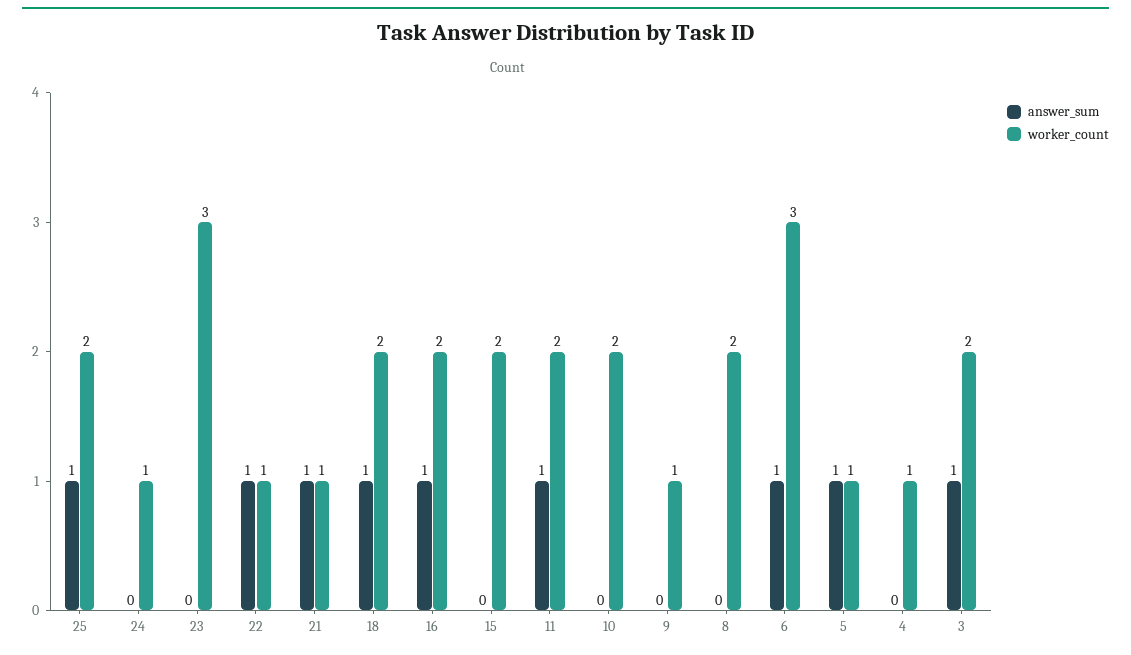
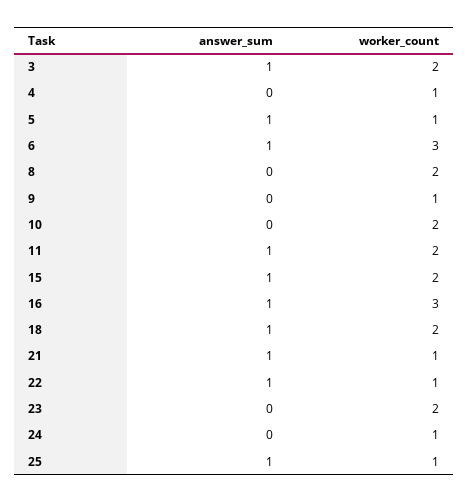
worker_count, 25: 2 -> 1
worker_count, 23: 3 -> 2
worker_count, 16: 2 -> 3
answer_sum, 15: 0 -> 1

